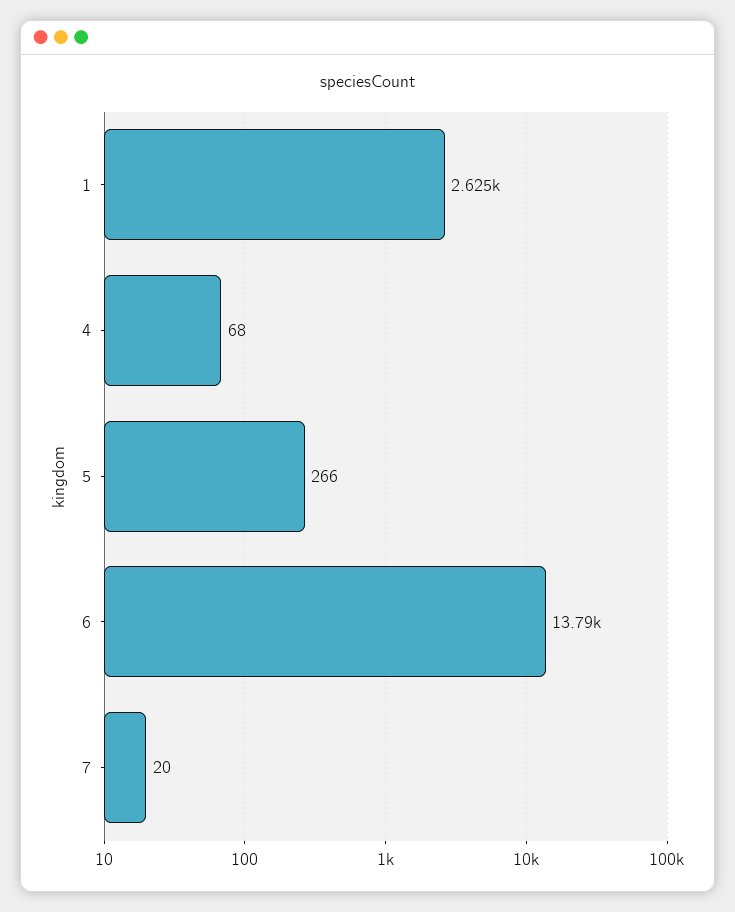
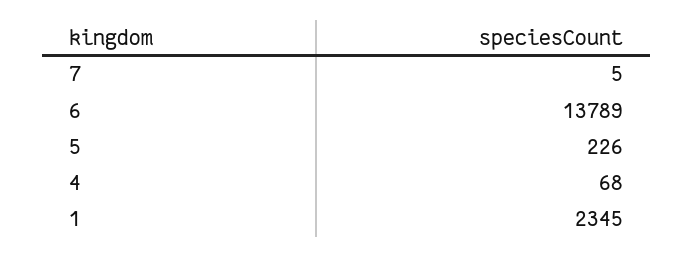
1: 2625 -> 2345
5: 266 -> 226
7: 20 -> 5

